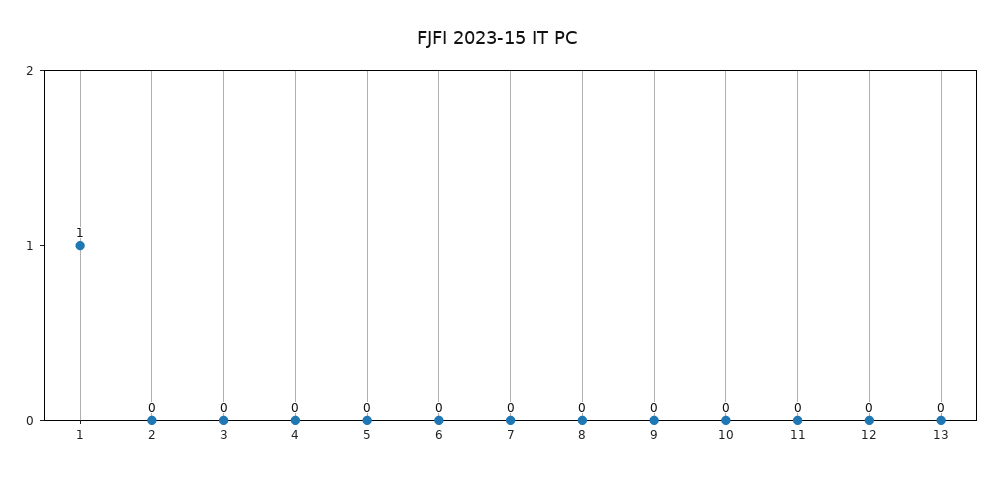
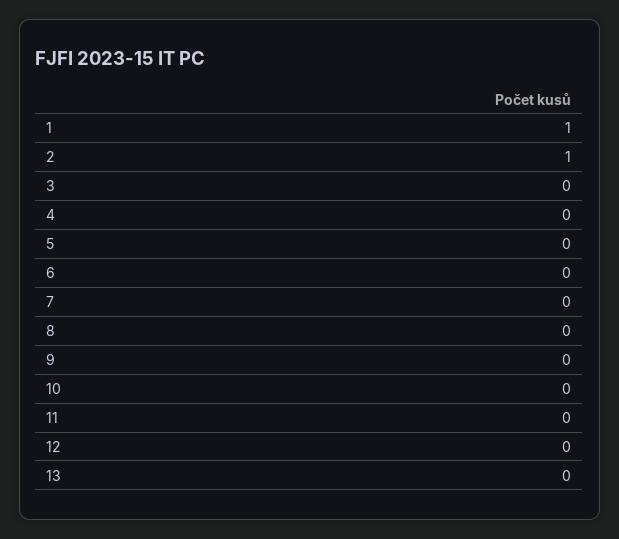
2: 0 -> 1

